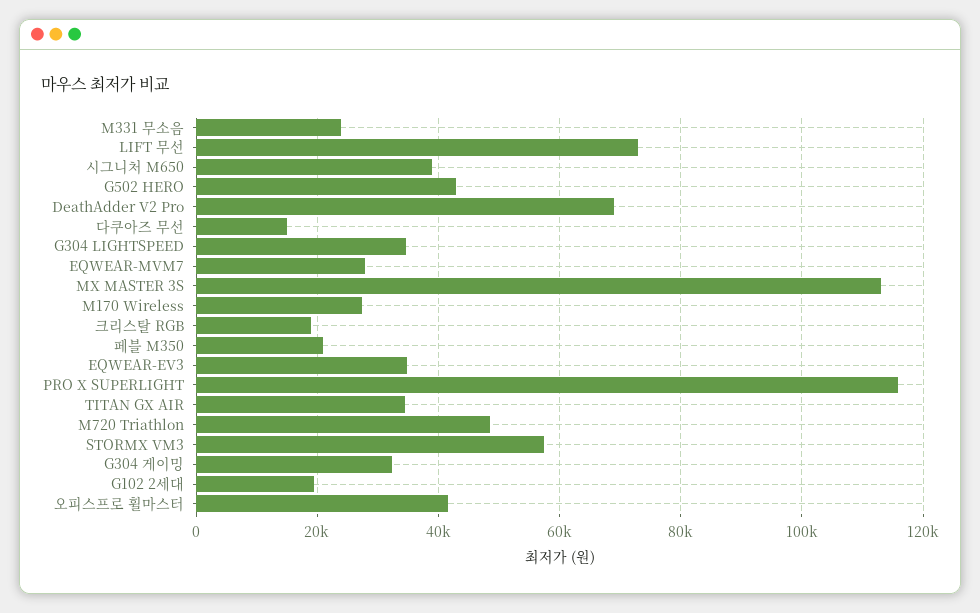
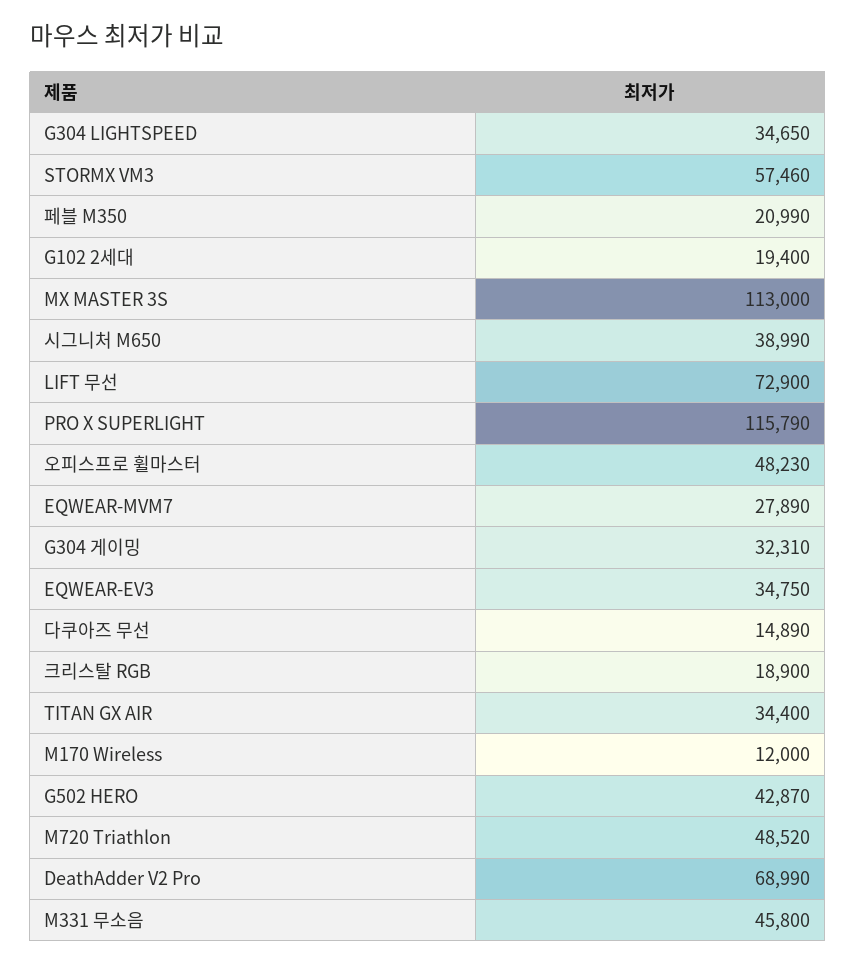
M331 무소음: 24000 -> 45800
M170 Wireless: 28000 -> 12000
오피스프로 휠마스터: 42000 -> 48230

